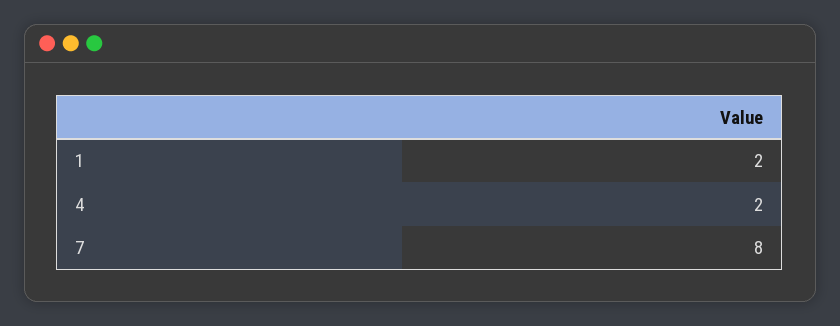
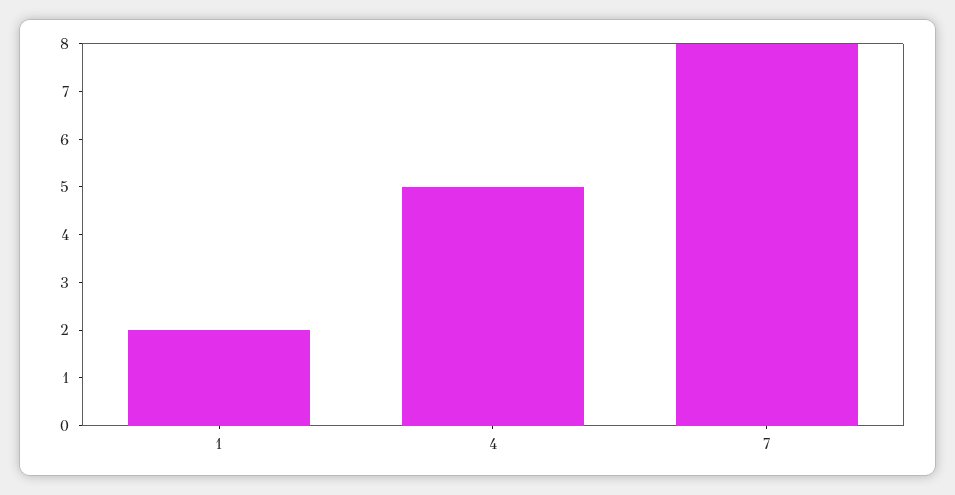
4: 2 -> 5

